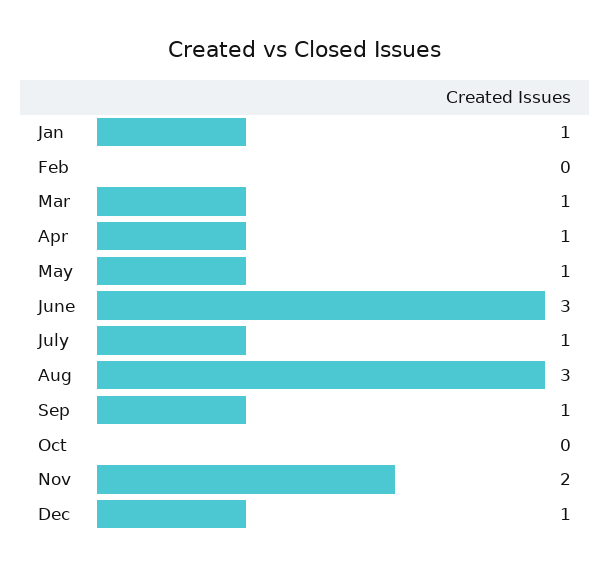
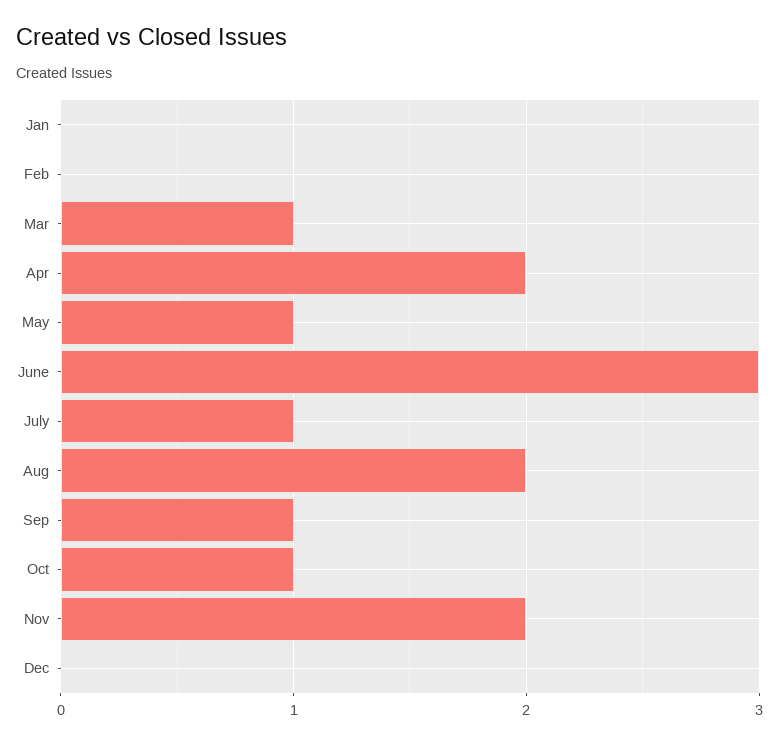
Jan: 1 -> 0
Apr: 1 -> 2
Aug: 3 -> 2
Oct: 0 -> 1
Dec: 1 -> 0

